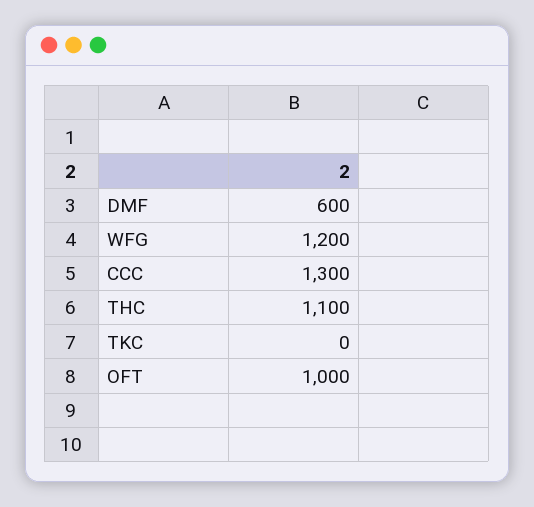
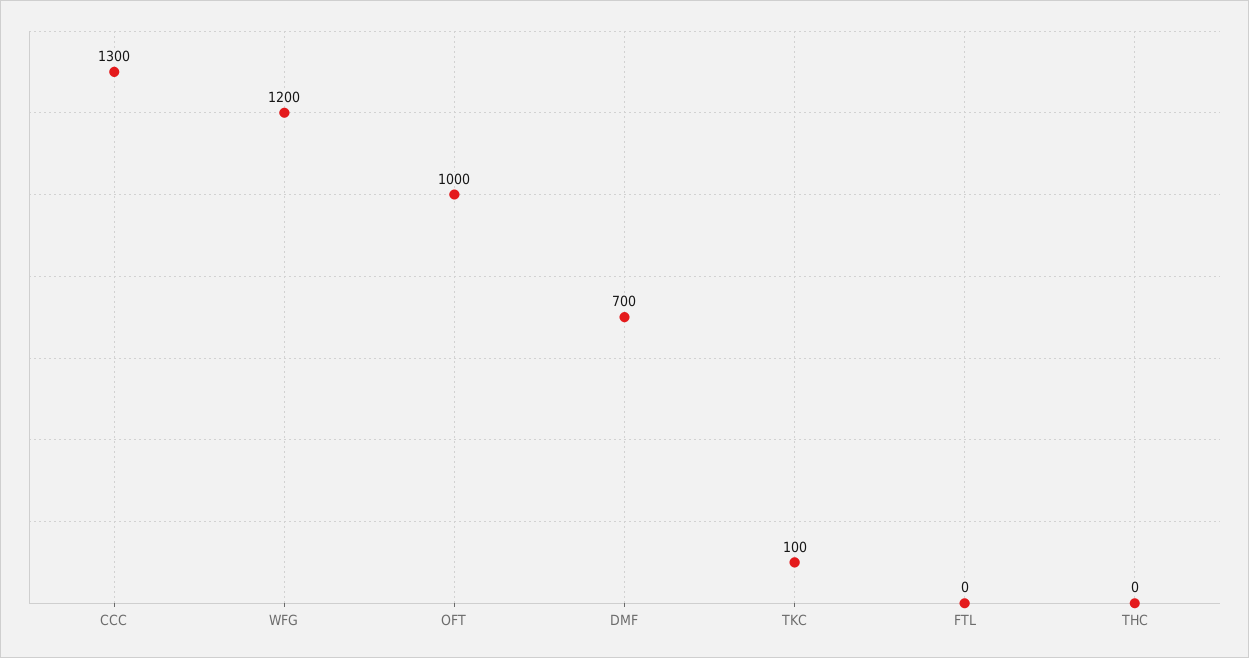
DMF: 600 -> 700
THC: 1100 -> 0
TKC: 0 -> 100
FTL: none -> 0

